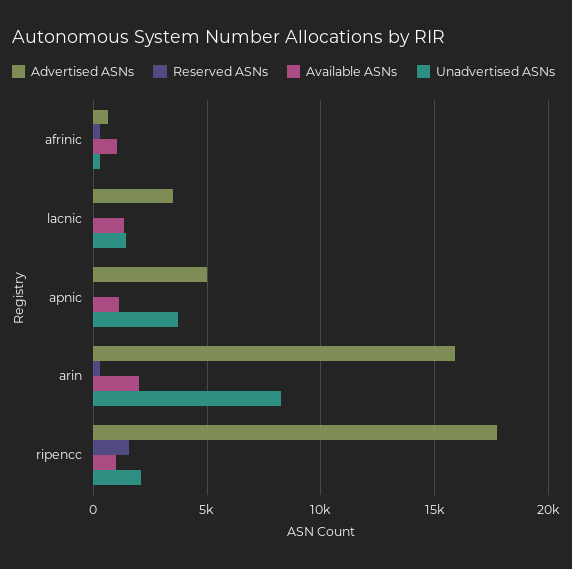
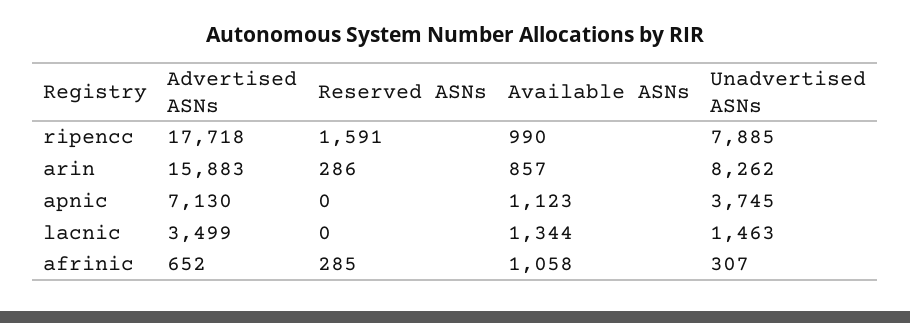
Advertised ASNs, apnic: 5000 -> 7130
Available ASNs, arin: 2000 -> 857
Unadvertised ASNs, ripencc: 2000 -> 7885

